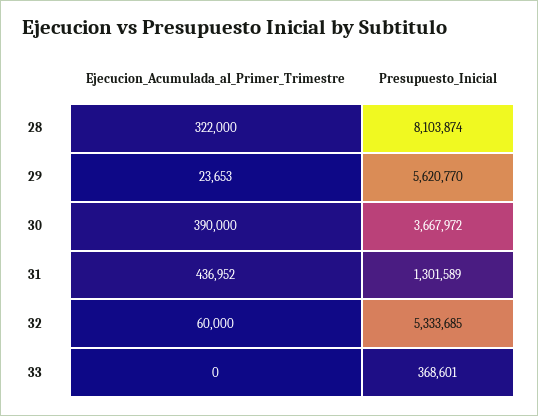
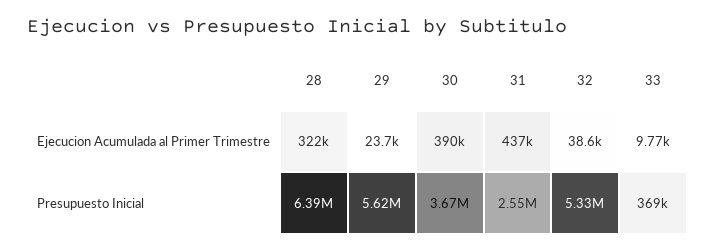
Presupuesto_Inicial, 28: 8103874 -> 6390000
Presupuesto_Inicial, 31: 1301589 -> 2550000
Ejecucion_Acumulada_al_Primer_Trimestre, 32: 60000 -> 38600
Ejecucion_Acumulada_al_Primer_Trimestre, 33: 0 -> 9770

